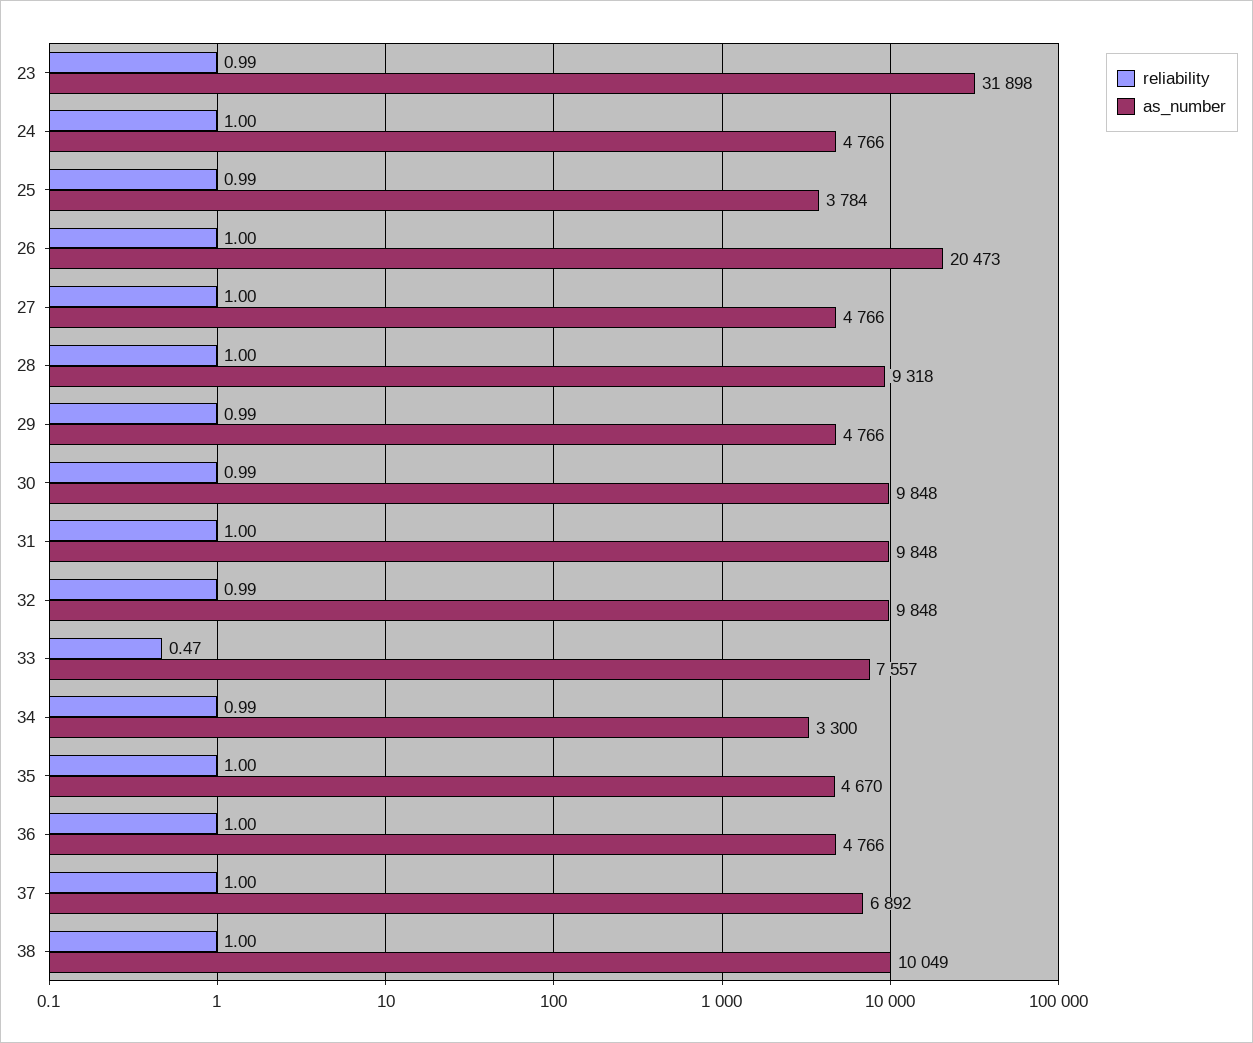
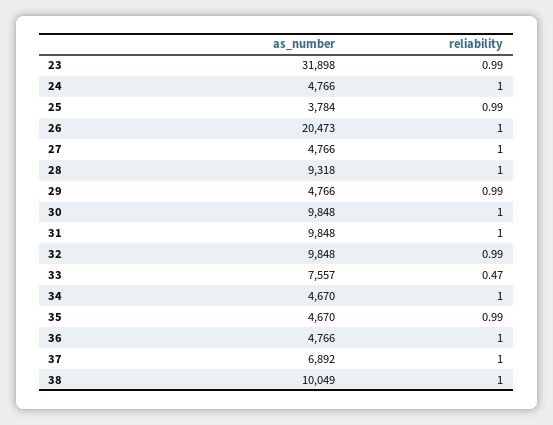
reliability, 30: 0.99 -> 1
reliability, 34: 0.99 -> 1
as_number, 34: 3300 -> 4670
reliability, 35: 1 -> 0.99

